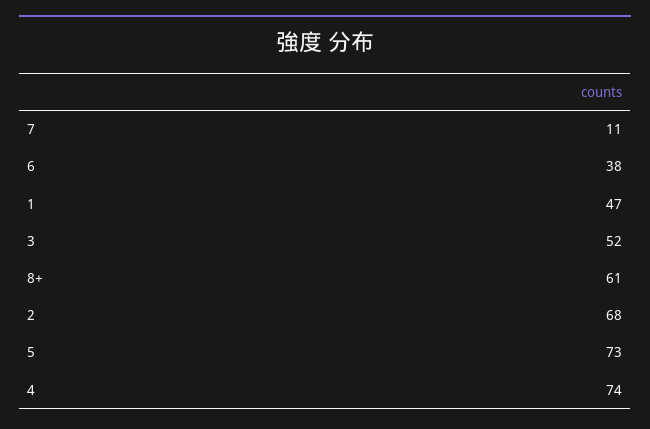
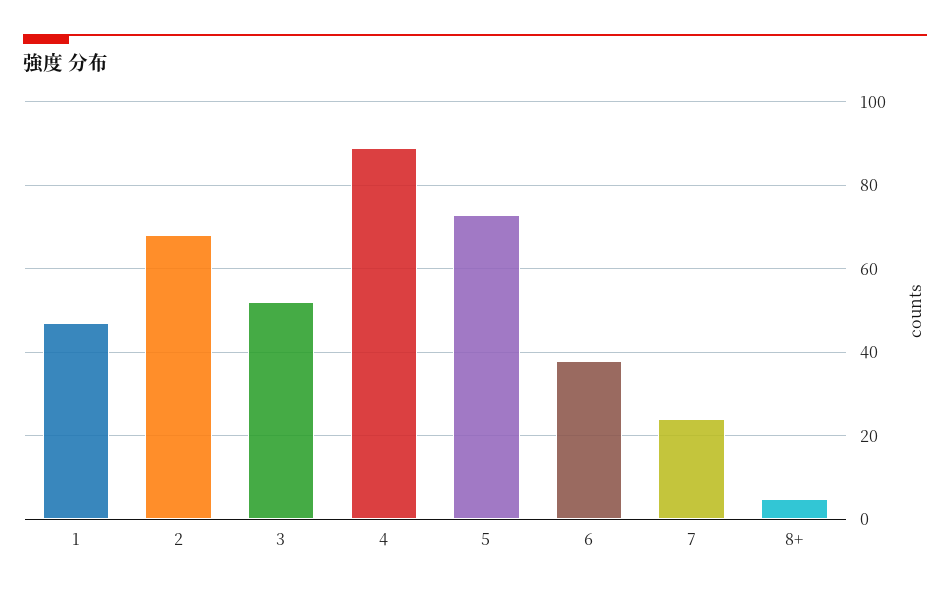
7: 11 -> 25
8+: 61 -> 5
4: 74 -> 90

